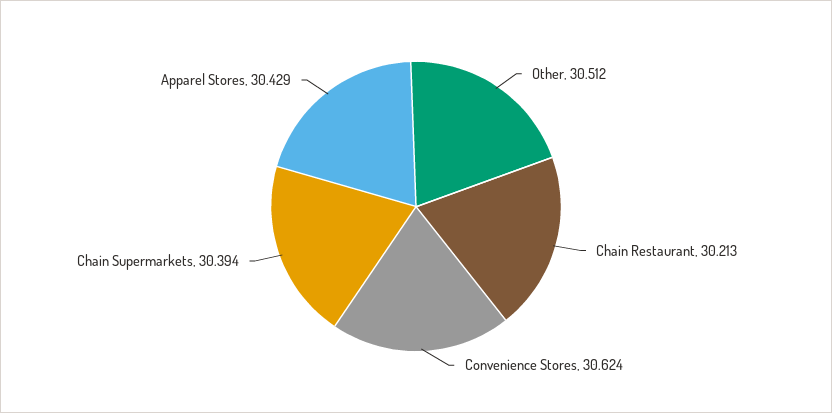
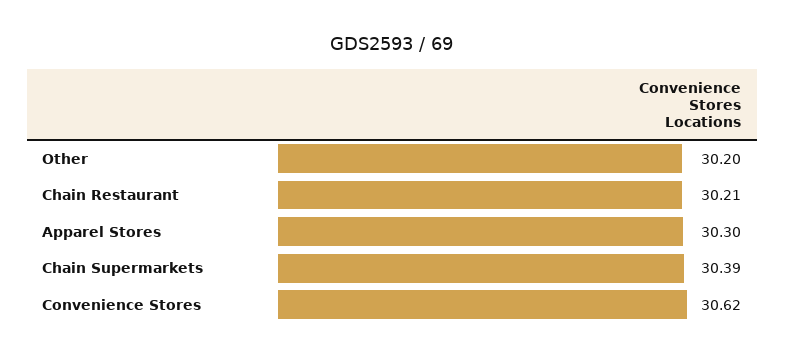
Other: 30.512 -> 30.2
Apparel Stores: 30.429 -> 30.3

